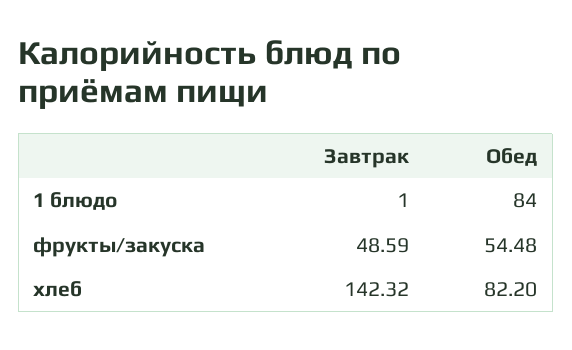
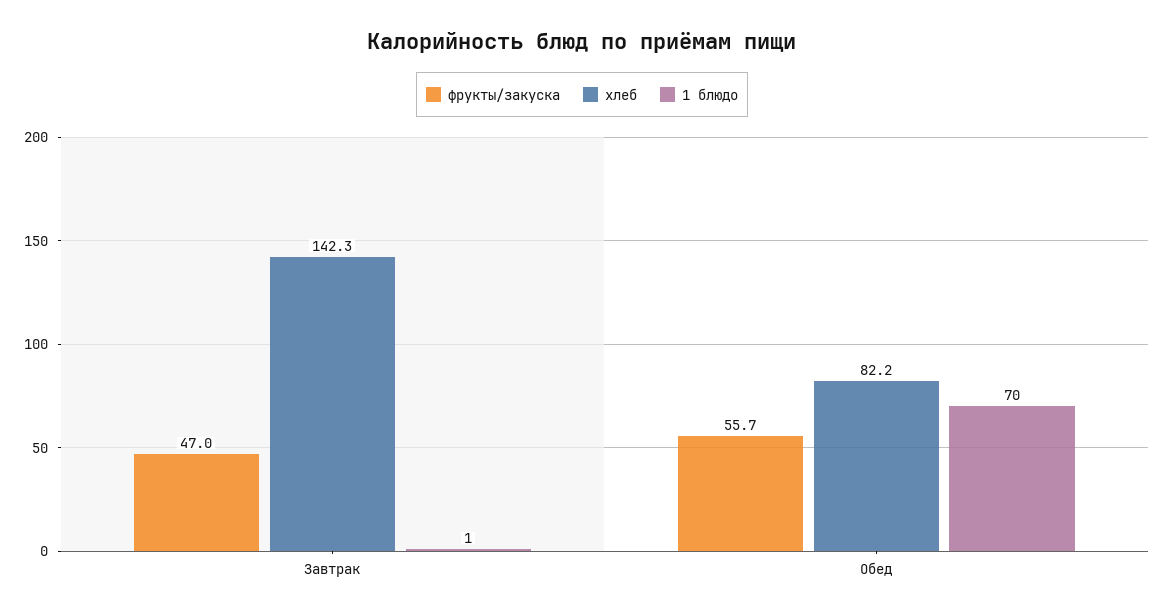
1 блюдо, Обед: 84 -> 70
фрукты/закуска, Завтрак: 48.59 -> 47
фрукты/закуска, Обед: 54.48 -> 55.7

